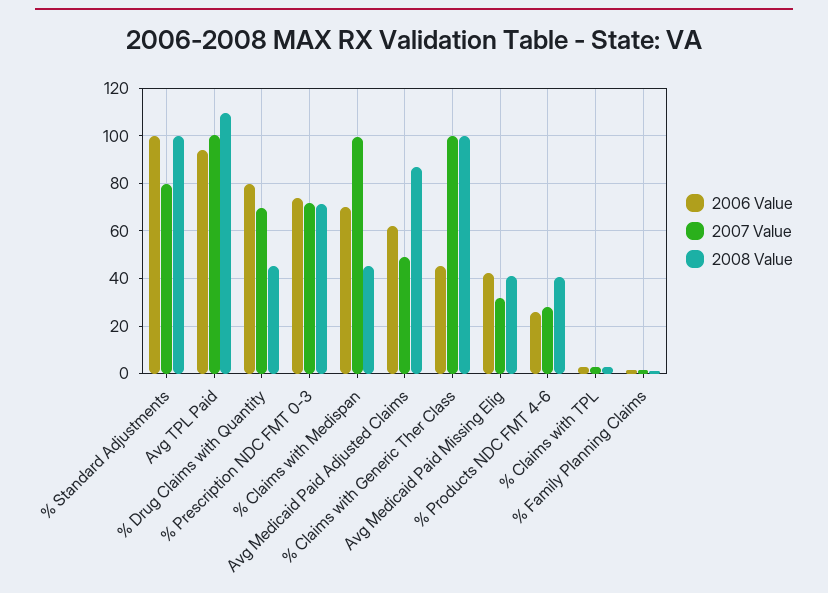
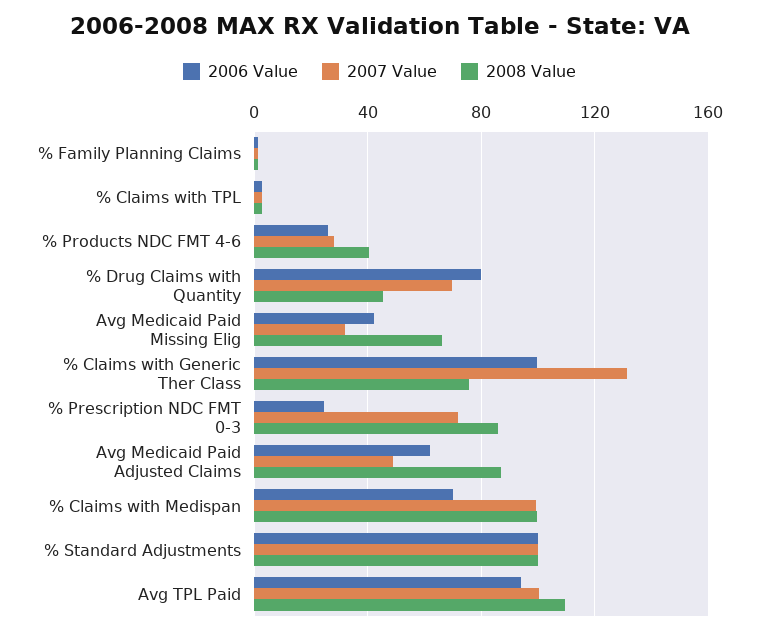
2007 Value, % Standard Adjustments: 80 -> 100
2006 Value, % Prescription NDC FMT 0-3: 75 -> 25
2008 Value, % Prescription NDC FMT 0-3: 70 -> 85
2008 Value, % Claims with Medispan: 45 -> 100
2006 Value, % Claims with Generic Ther Class: 45 -> 100
2007 Value, % Claims with Generic Ther Class: 100 -> 130
2008 Value, % Claims with Generic Ther Class: 100 -> 75
2008 Value, Avg Medicaid Paid Missing Elig: 40 -> 65

